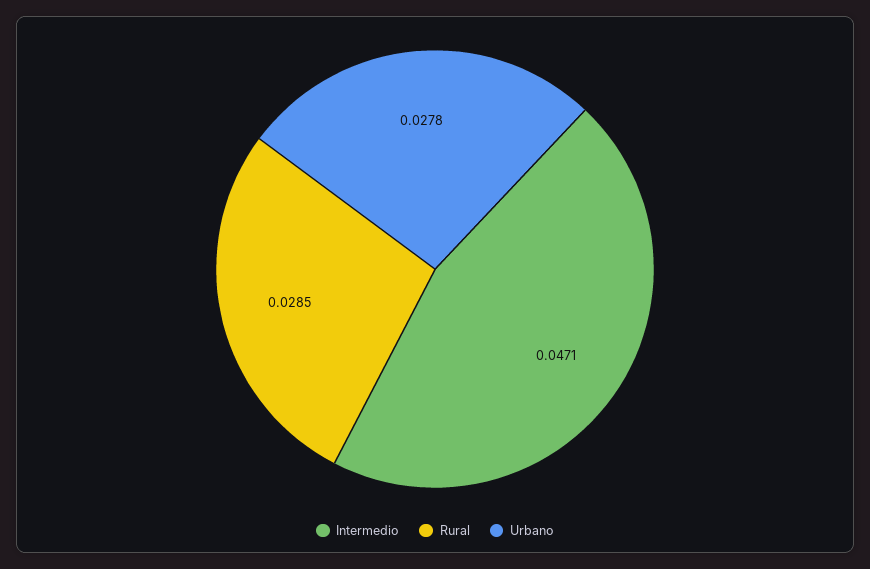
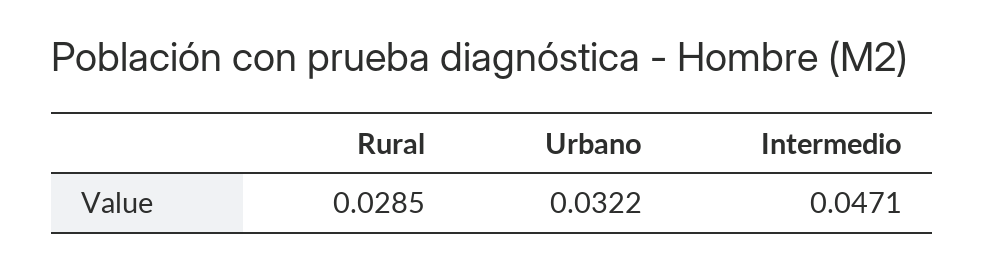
Urbano: 0.0278 -> 0.0322

